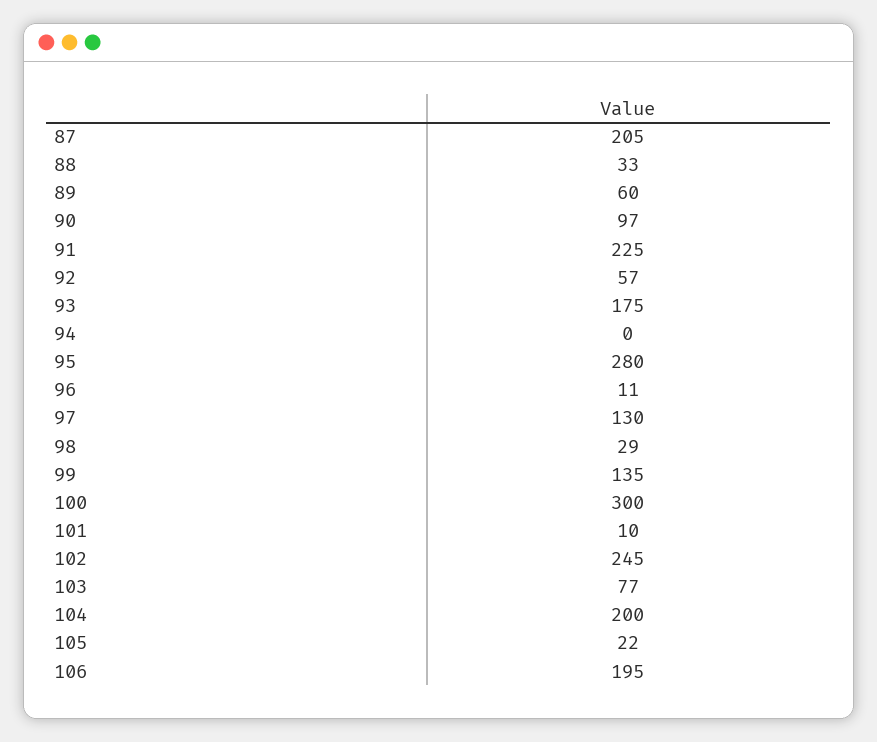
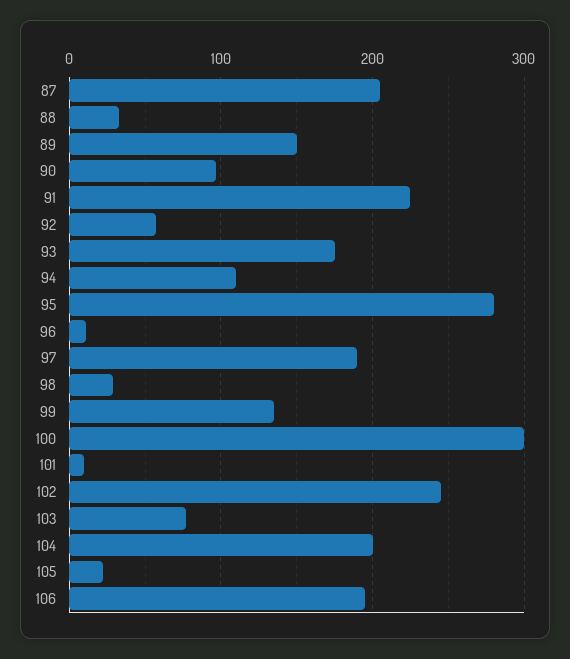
89: 60 -> 150
94: 0 -> 110
97: 130 -> 190

